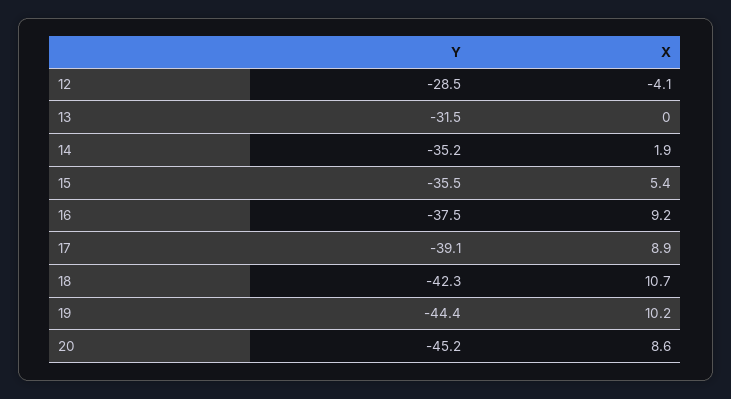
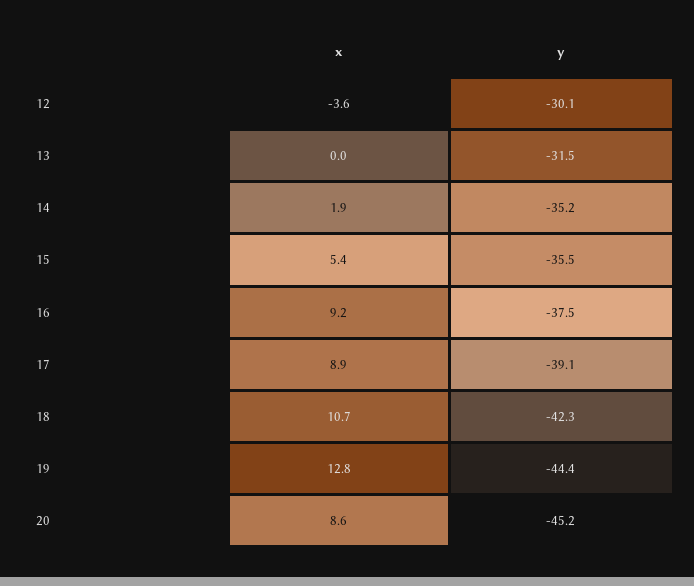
Y, 12: -28.5 -> -30.1
X, 12: -4.1 -> -3.6
X, 19: 10.2 -> 12.8

